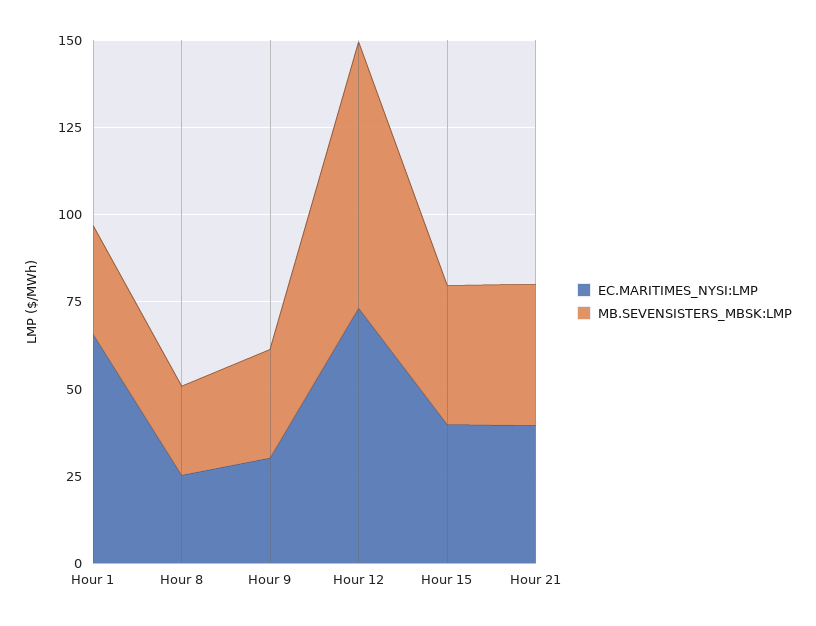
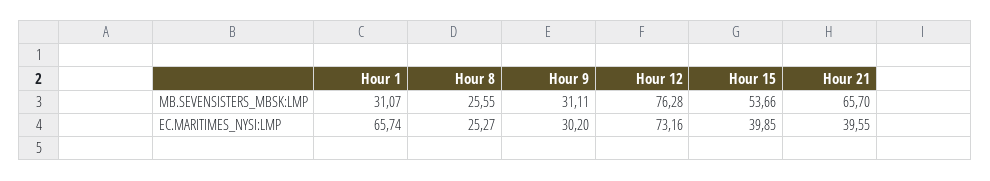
MB.SEVENSISTERS_MBSK:LMP, Hour 15: 40 -> 53.66
MB.SEVENSISTERS_MBSK:LMP, Hour 21: 40 -> 65.7

